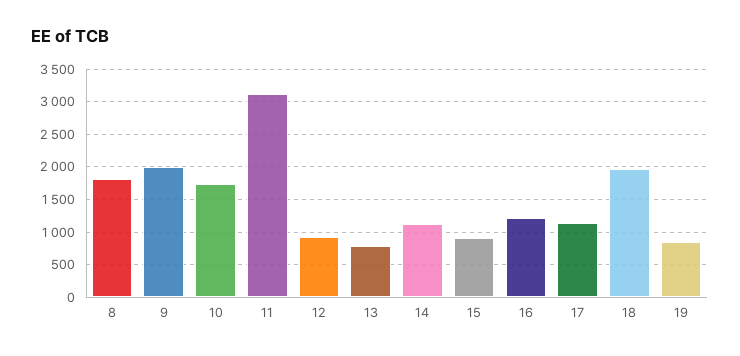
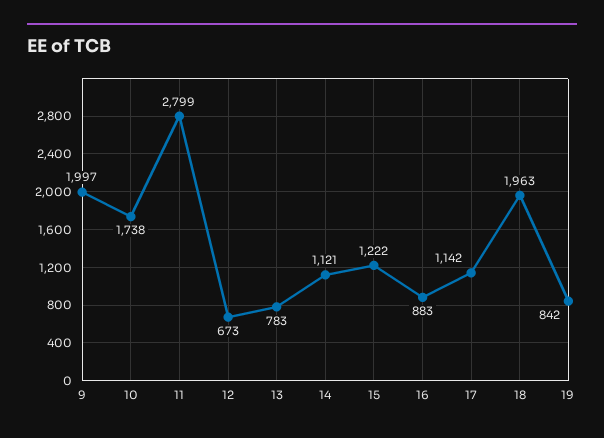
8: 1800 -> none
11: 3100 -> 2799
12: 900 -> 673
15: 900 -> 1222
16: 1200 -> 883

